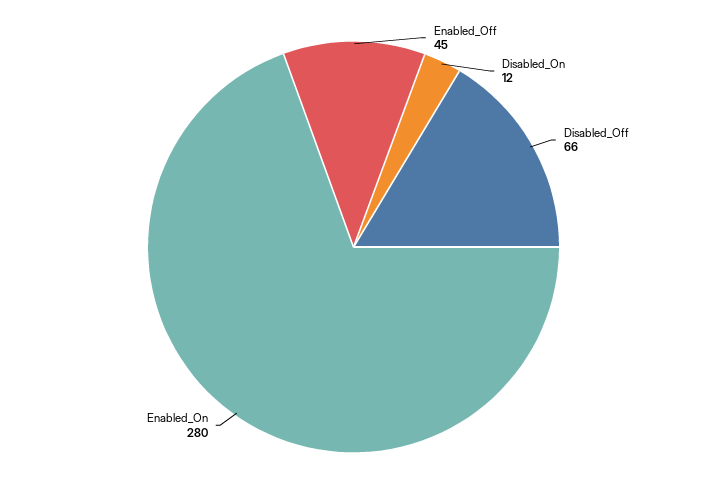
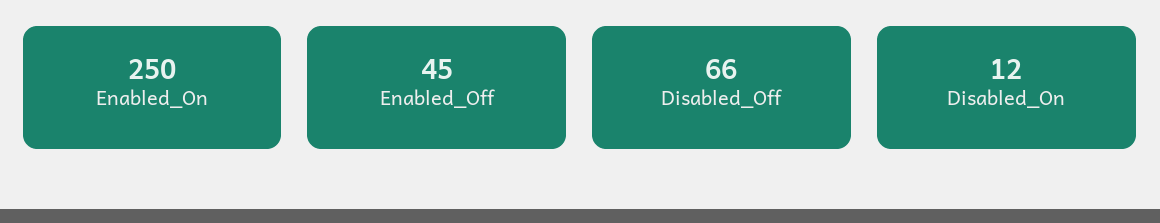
Enabled_On: 280 -> 250

